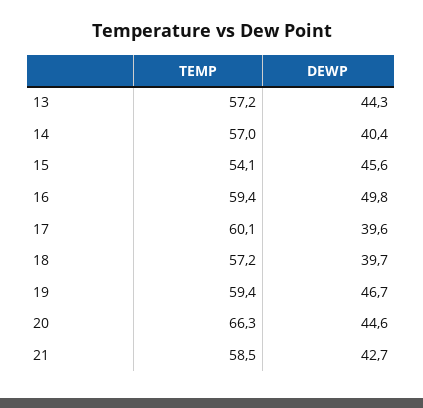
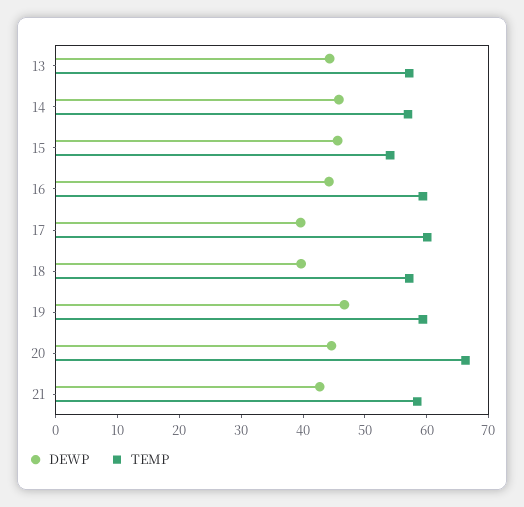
DEWP, 14: 40.4 -> 46
DEWP, 16: 49.8 -> 44

